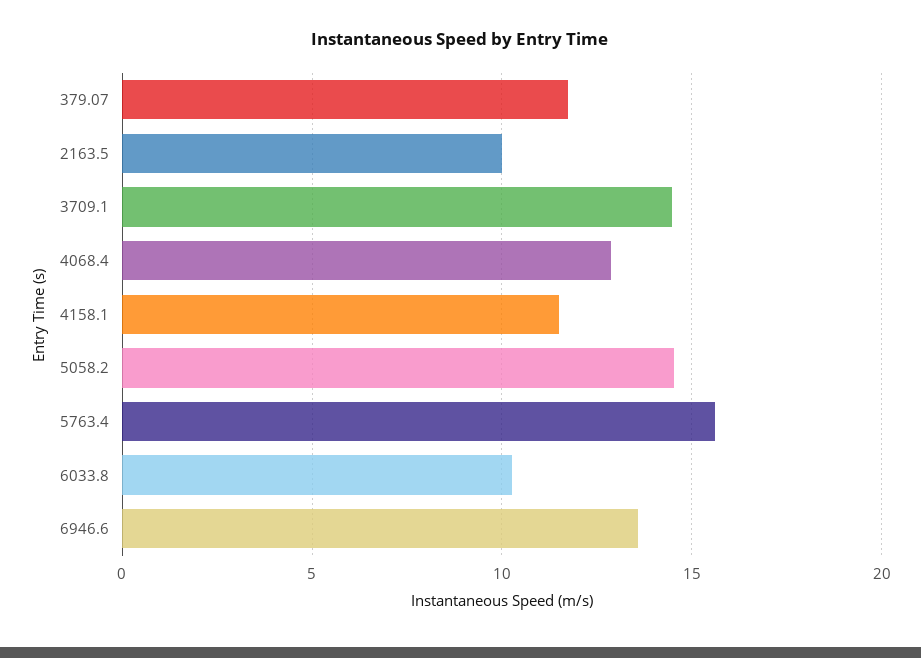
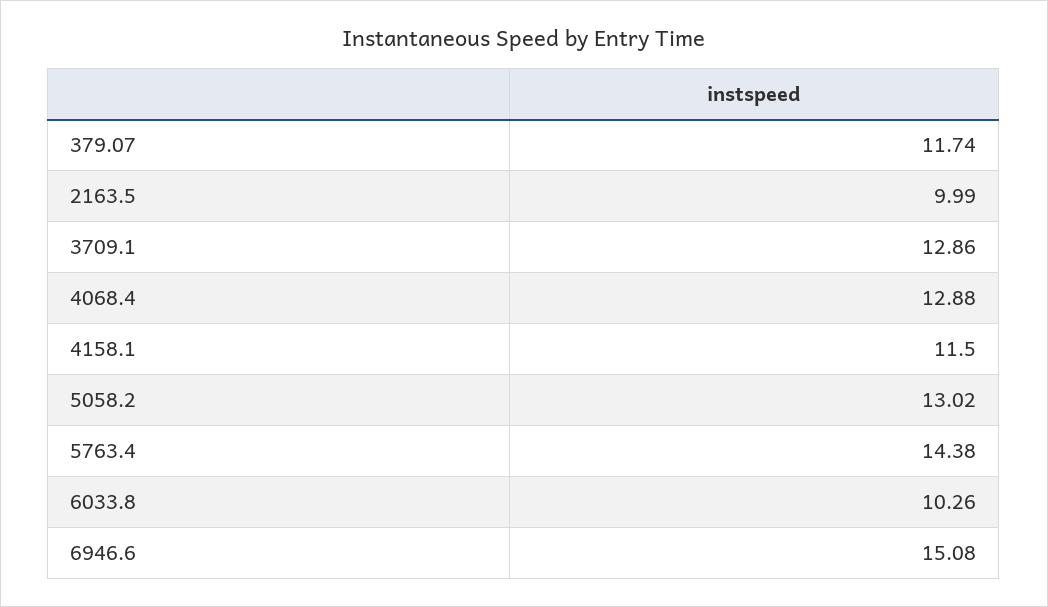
3709.1: 14.5 -> 12.86
5058.2: 14.5 -> 13.02
5763.4: 15.5 -> 14.38
6946.6: 13.5 -> 15.08

